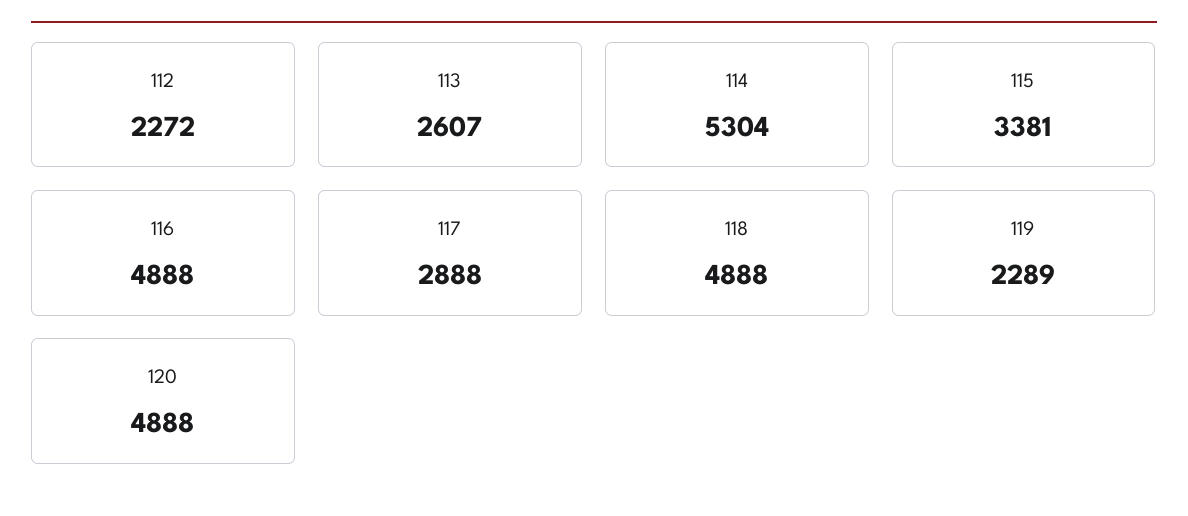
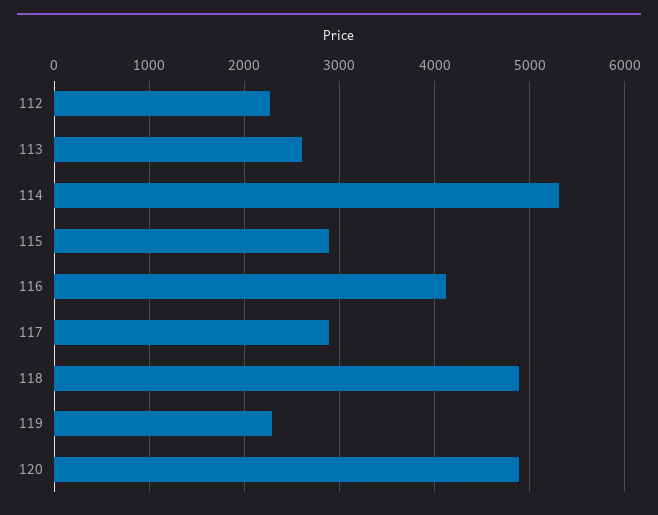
115: 3381 -> 2900
116: 4888 -> 4100

